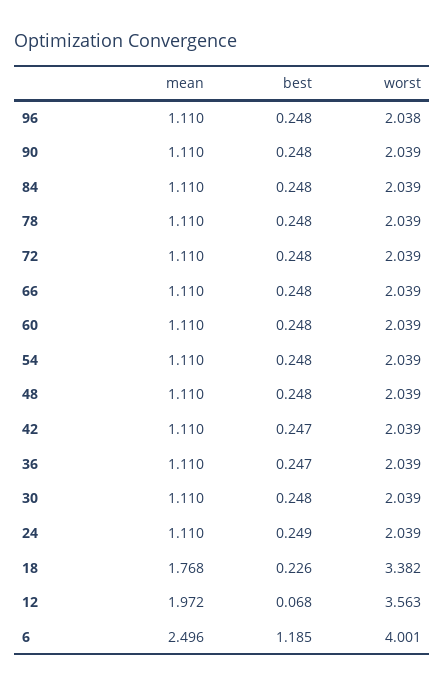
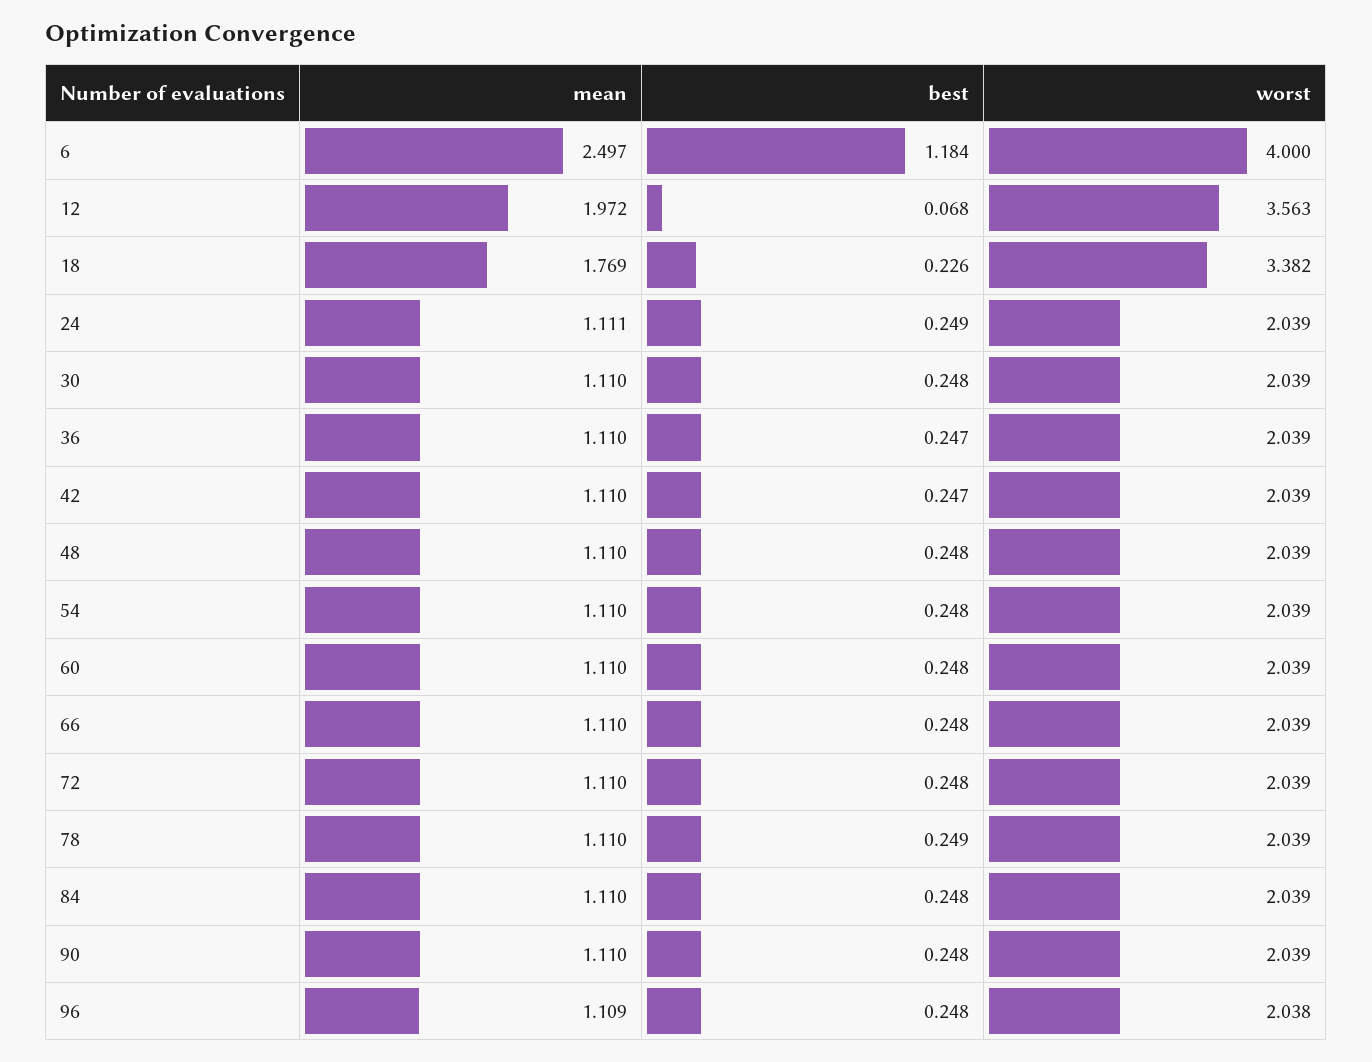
mean, 96: 1.11 -> 1.109
best, 78: 0.248 -> 0.249
mean, 24: 1.11 -> 1.111
mean, 18: 1.768 -> 1.769
mean, 6: 2.496 -> 2.497
best, 6: 1.185 -> 1.184
worst, 6: 4.001 -> 4

